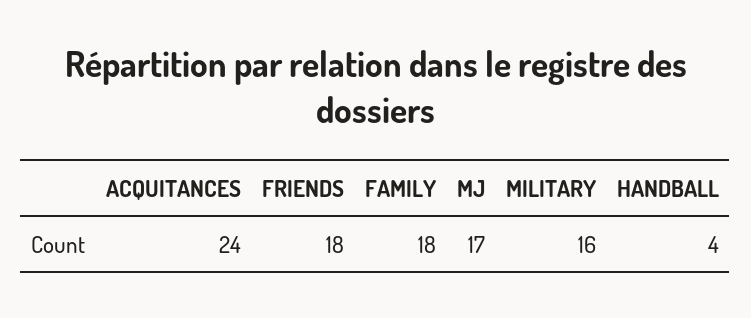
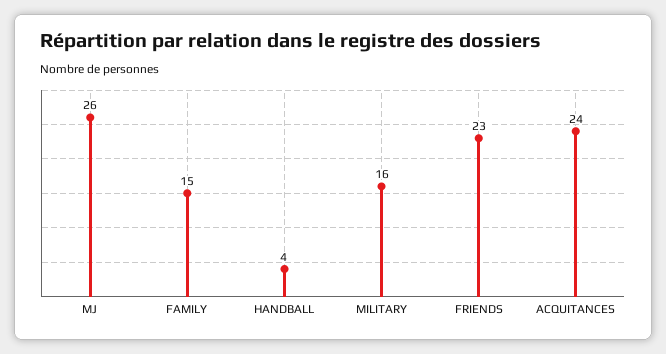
FRIENDS: 18 -> 23
FAMILY: 18 -> 15
MJ: 17 -> 26

